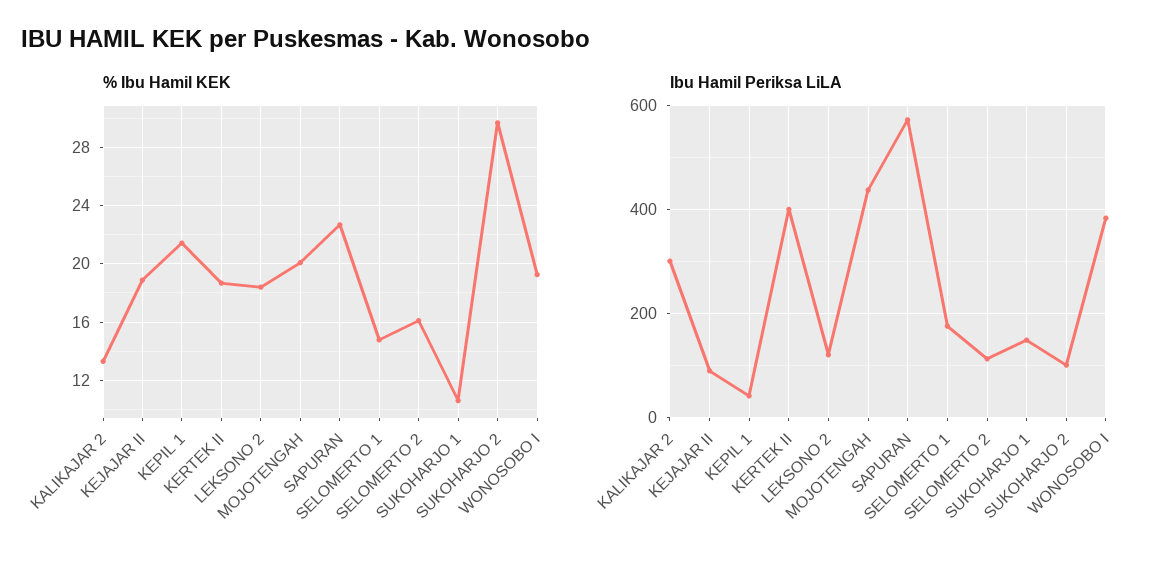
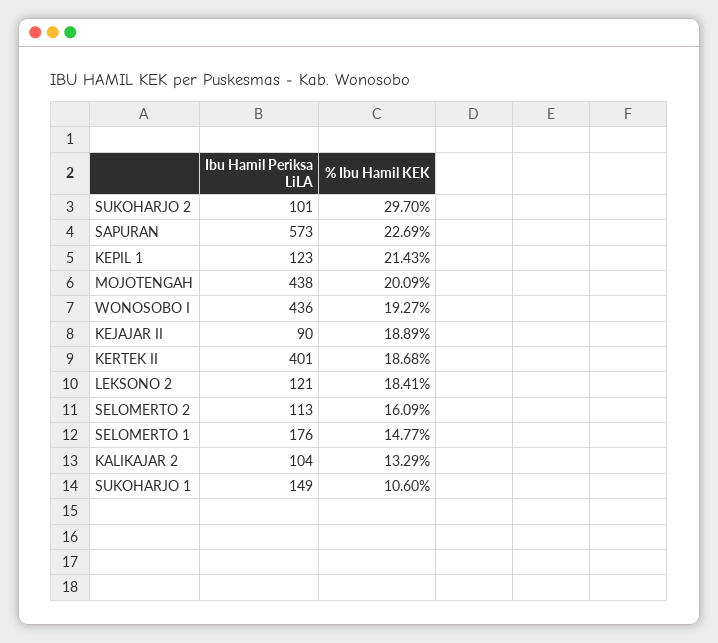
Ibu Hamil Periksa LiLA, KALIKAJAR 2: 300 -> 104
Ibu Hamil Periksa LiLA, KEPIL 1: 40 -> 123
Ibu Hamil Periksa LiLA, WONOSOBO I: 380 -> 436

